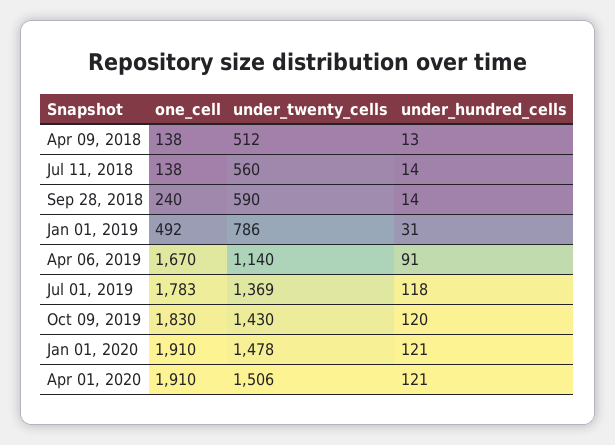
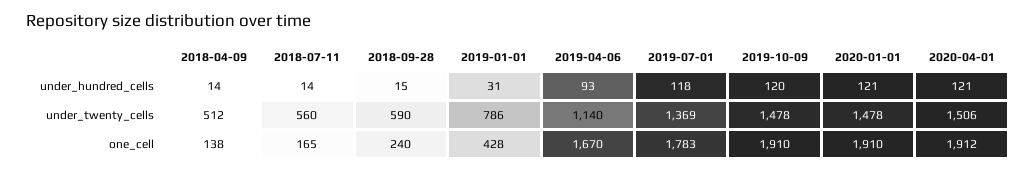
under_hundred_cells, Apr 09, 2018: 13 -> 14
one_cell, Jul 11, 2018: 138 -> 165
under_hundred_cells, Sep 28, 2018: 14 -> 15
one_cell, Jan 01, 2019: 492 -> 428
under_hundred_cells, Apr 06, 2019: 91 -> 93
one_cell, Oct 09, 2019: 1830 -> 1910
under_twenty_cells, Oct 09, 2019: 1430 -> 1478
one_cell, Apr 01, 2020: 1910 -> 1912

